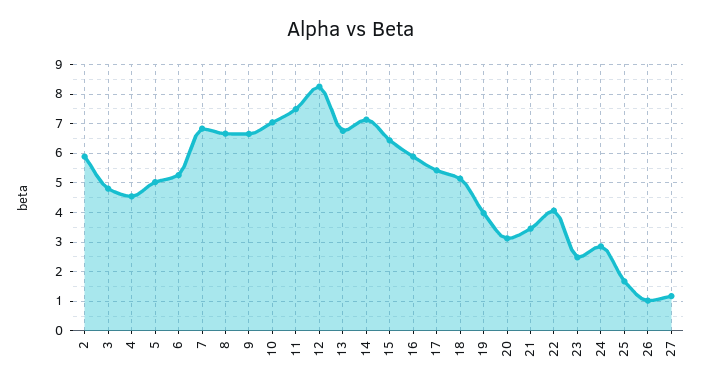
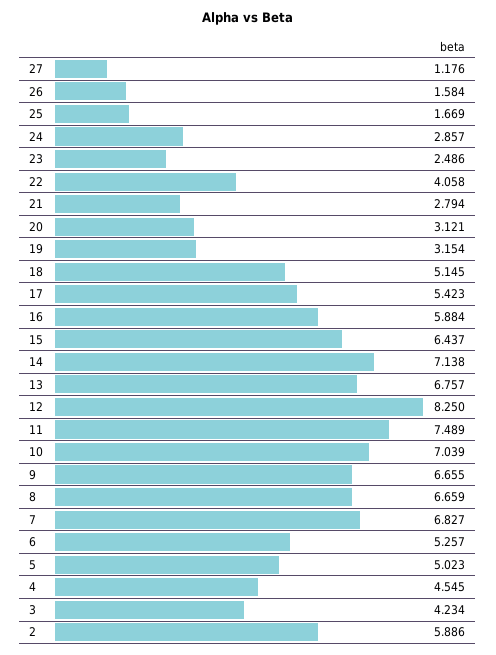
3: 4.75 -> 4.234
19: 4 -> 3.154
21: 3.5 -> 2.794
26: 1 -> 1.584

